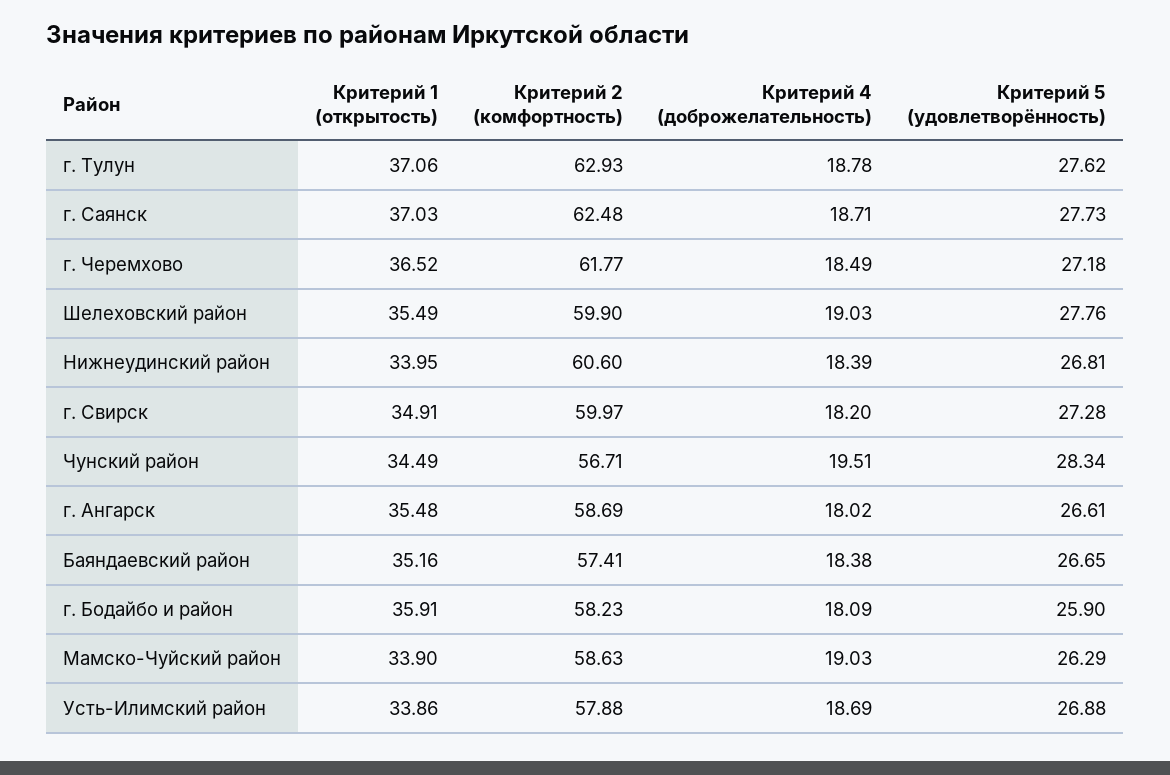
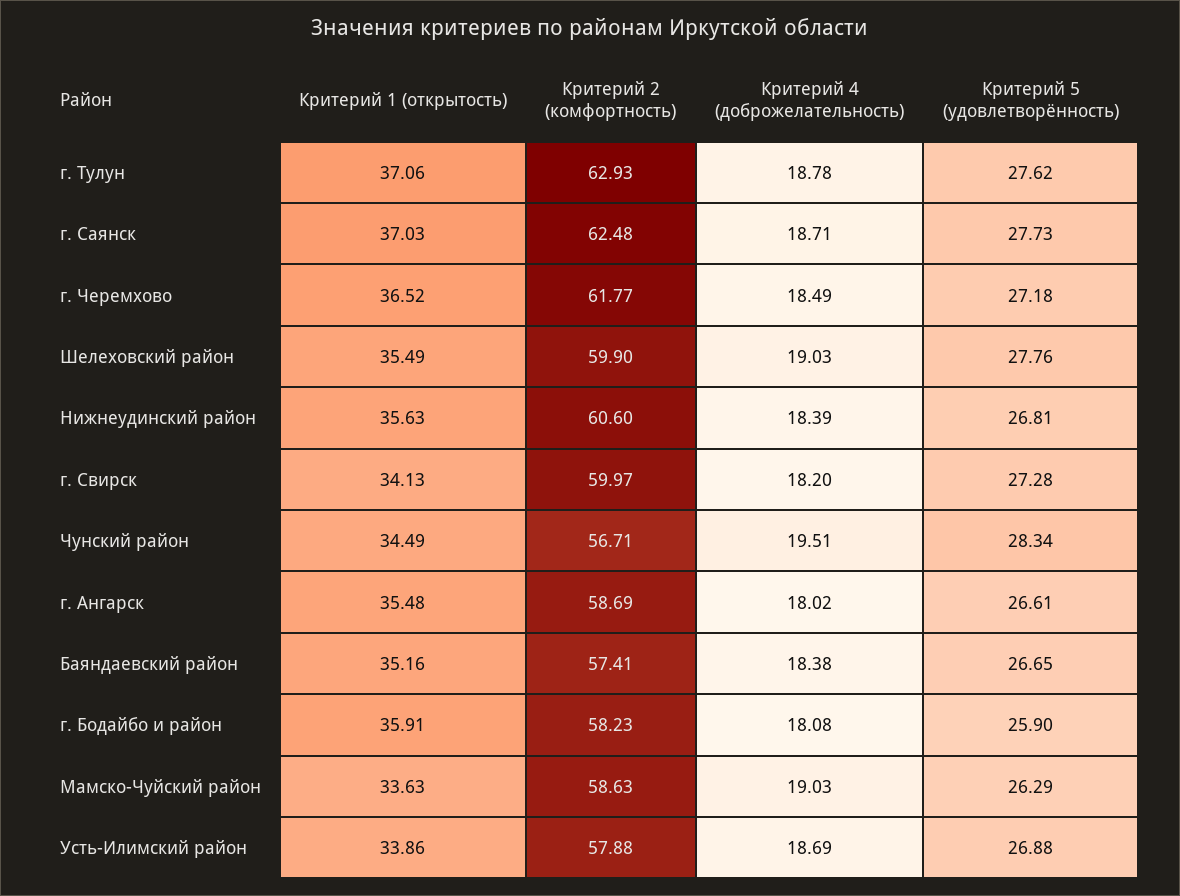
Критерий 1 (открытость), Нижнеудинский район: 33.95 -> 35.63
Критерий 1 (открытость), г. Свирск: 34.91 -> 34.13
Критерий 4 (доброжелательность), г. Бодайбо и район: 18.09 -> 18.08
Критерий 1 (открытость), Мамско-Чуйский район: 33.9 -> 33.63

